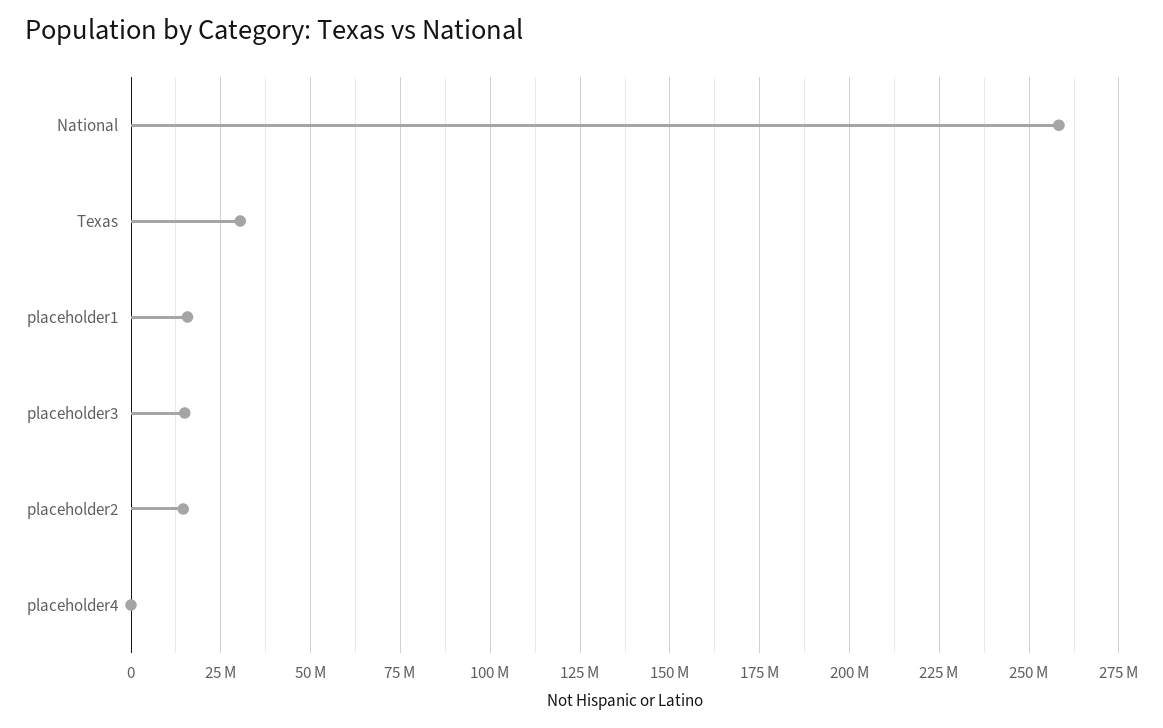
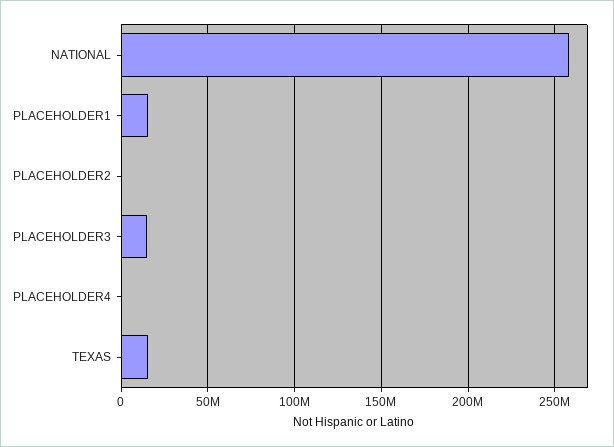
Texas: 30000000 -> 15000000
placeholder2: 15000000 -> 0

